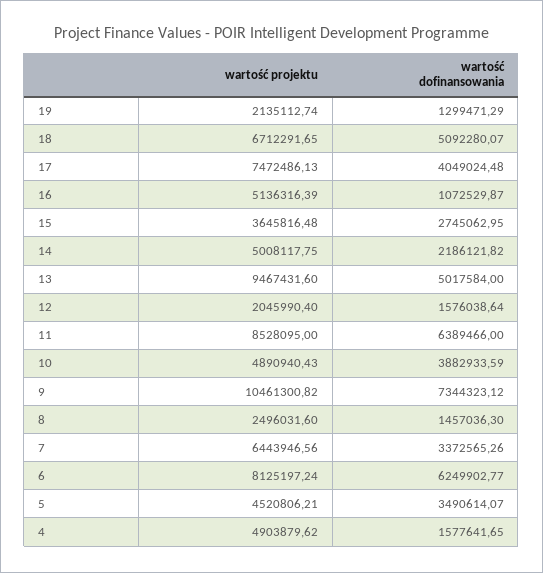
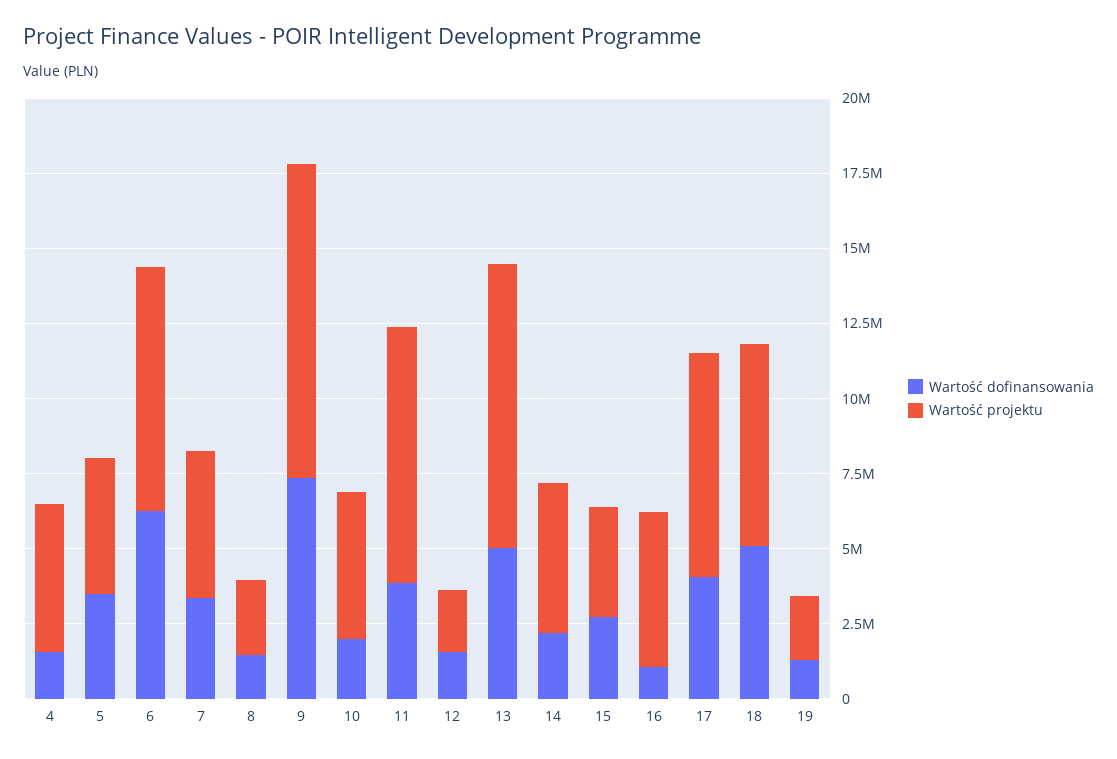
wartość dofinansowania, 11: 6389466 -> 4000000
wartość dofinansowania, 10: 3882933.59 -> 2000000
wartość projektu, 7: 6443946.56 -> 5000000

